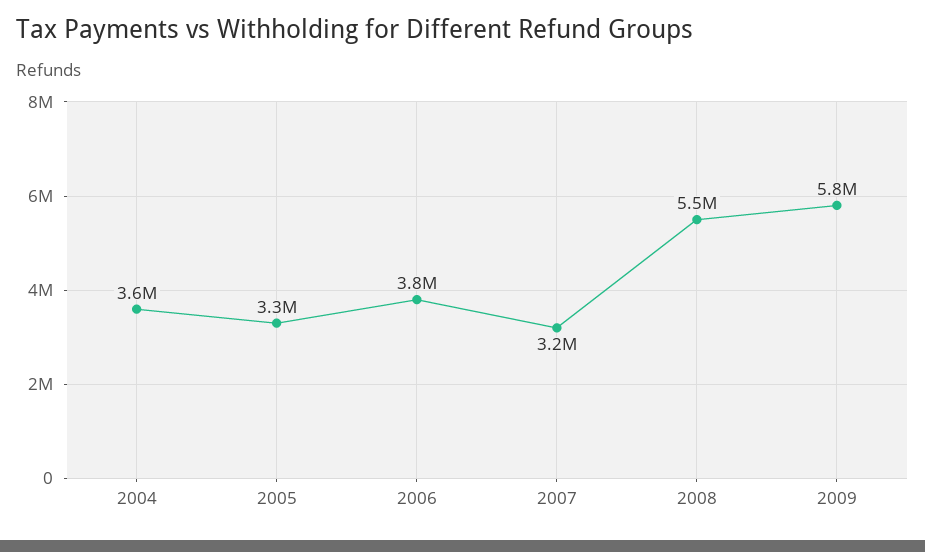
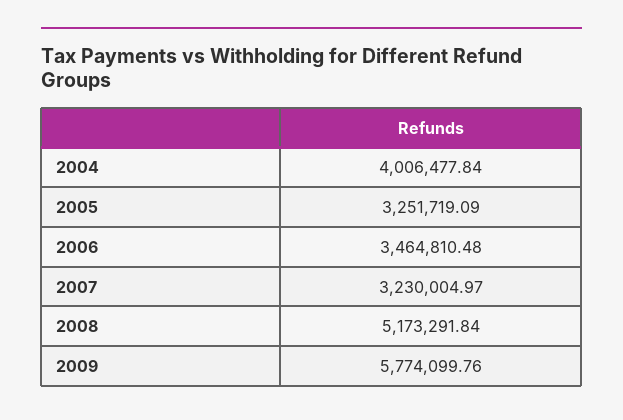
2004: 3600000 -> 4006477.84
2006: 3800000 -> 3464810.48
2008: 5500000 -> 5173291.84

